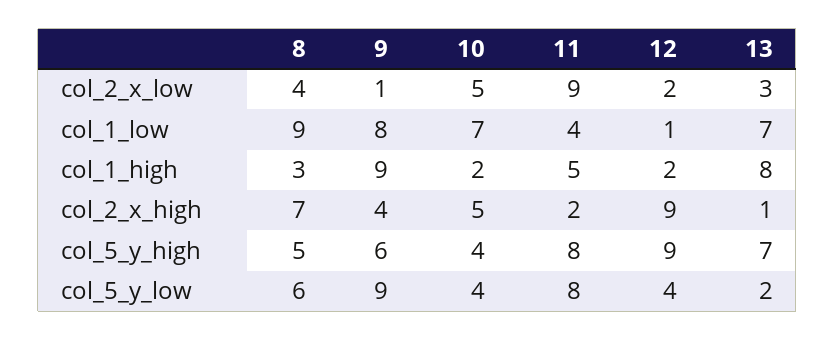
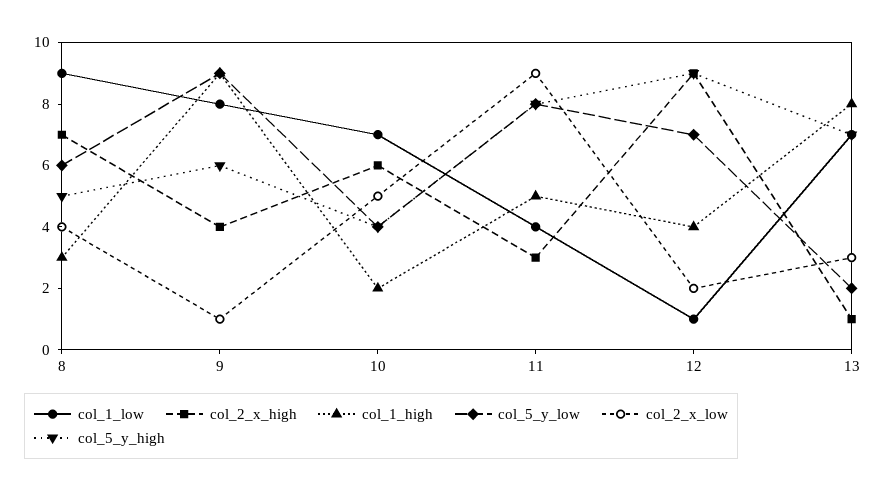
col_1_high, 12: 2 -> 4
col_2_x_high, 10: 5 -> 6
col_2_x_high, 11: 2 -> 3
col_5_y_low, 12: 4 -> 7

